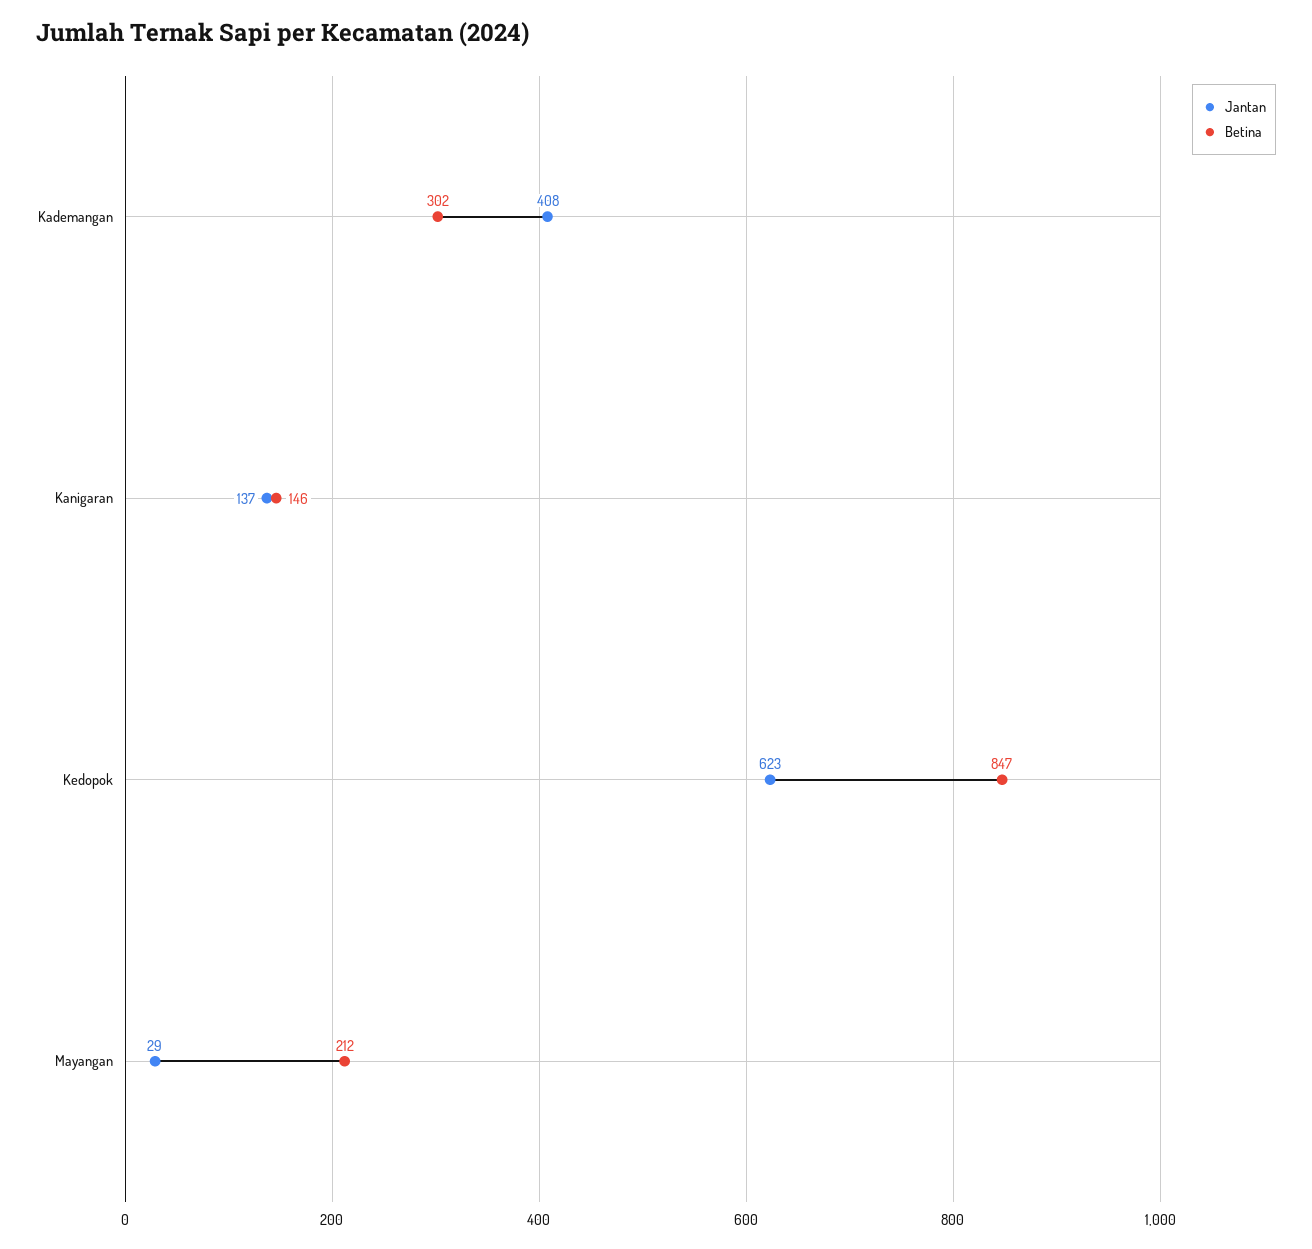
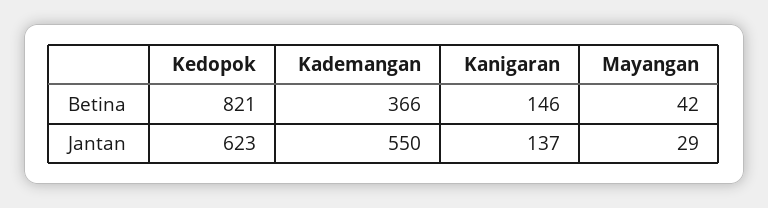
Jantan, Kademangan: 408 -> 550
Betina, Kademangan: 302 -> 366
Betina, Kedopok: 847 -> 821
Betina, Mayangan: 212 -> 42

